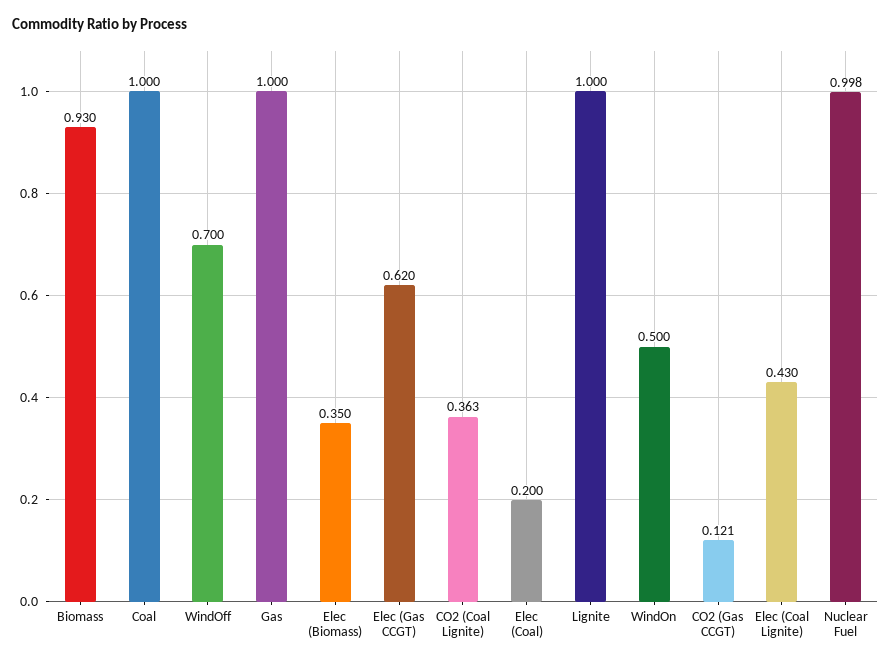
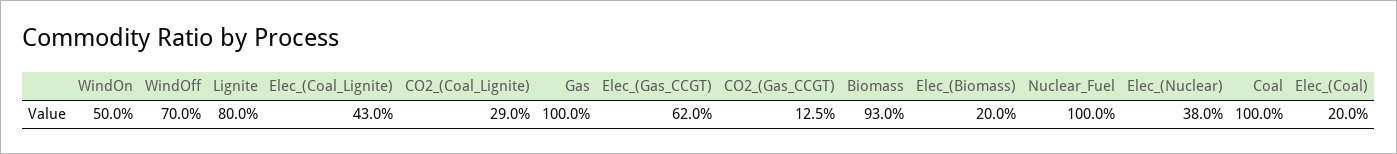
Elec (Biomass): 0.35 -> 0.2
CO2 (Coal Lignite): 0.363 -> 0.29
Lignite: 1 -> 0.8
CO2 (Gas CCGT): 0.121 -> 0.125
Nuclear Fuel: 0.998 -> 1
Elec_(Nuclear): none -> 0.38

